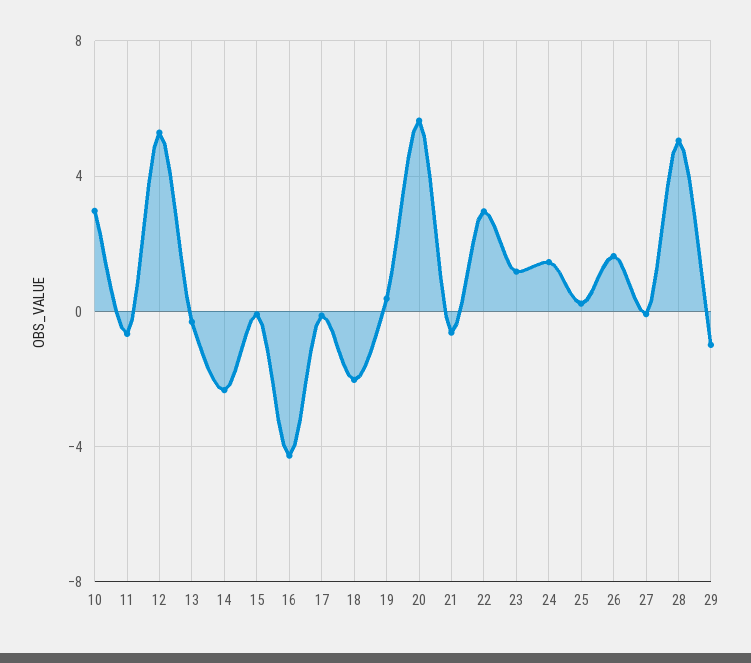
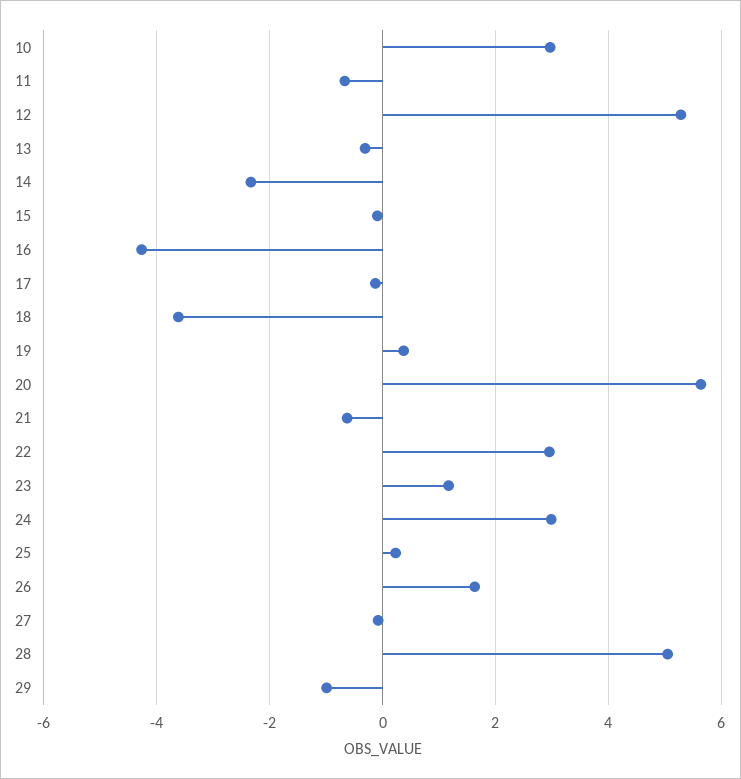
18: -2 -> -3.6
24: 1.5 -> 3

